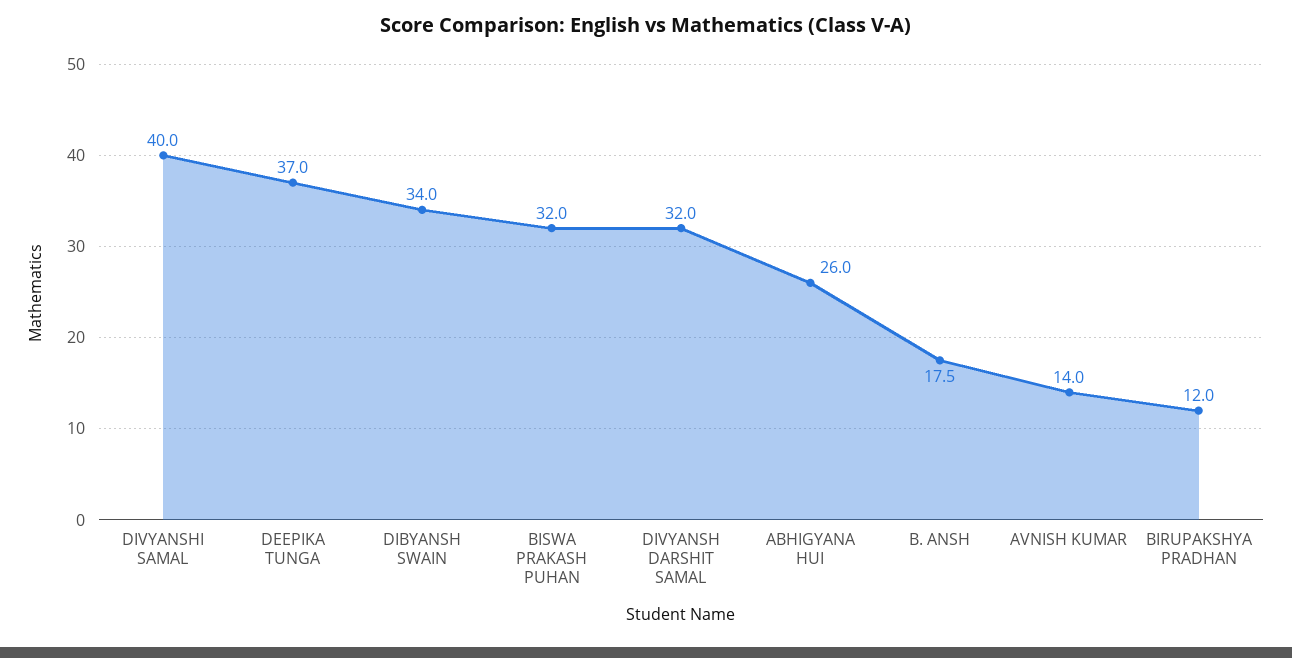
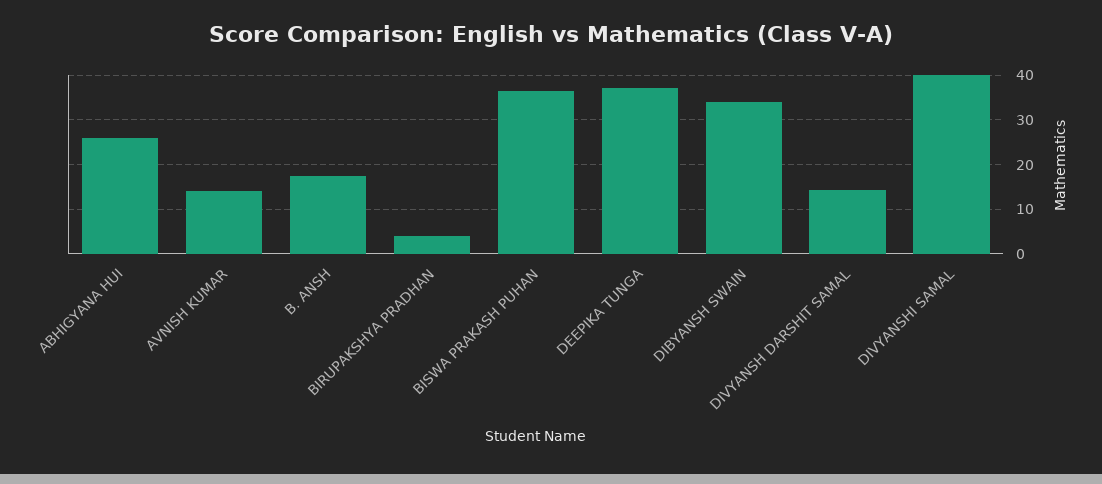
BISWA PRAKASH PUHAN: 32 -> 36
DIVYANSH DARSHIT SAMAL: 32 -> 14
BIRUPAKSHYA PRADHAN: 12 -> 4

